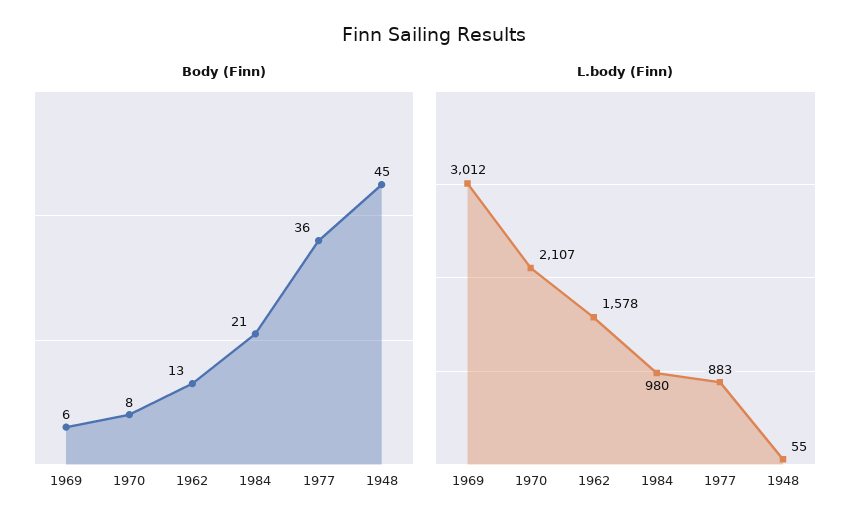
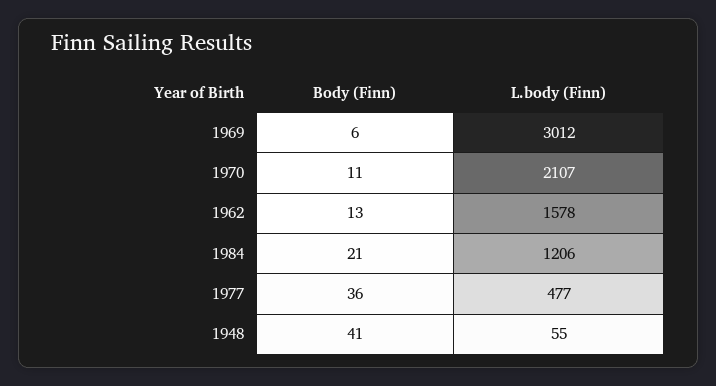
Body (Finn), 1970: 8 -> 11
Body (Finn), 1948: 45 -> 41
L.body (Finn), 1984: 980 -> 1206
L.body (Finn), 1977: 883 -> 477

